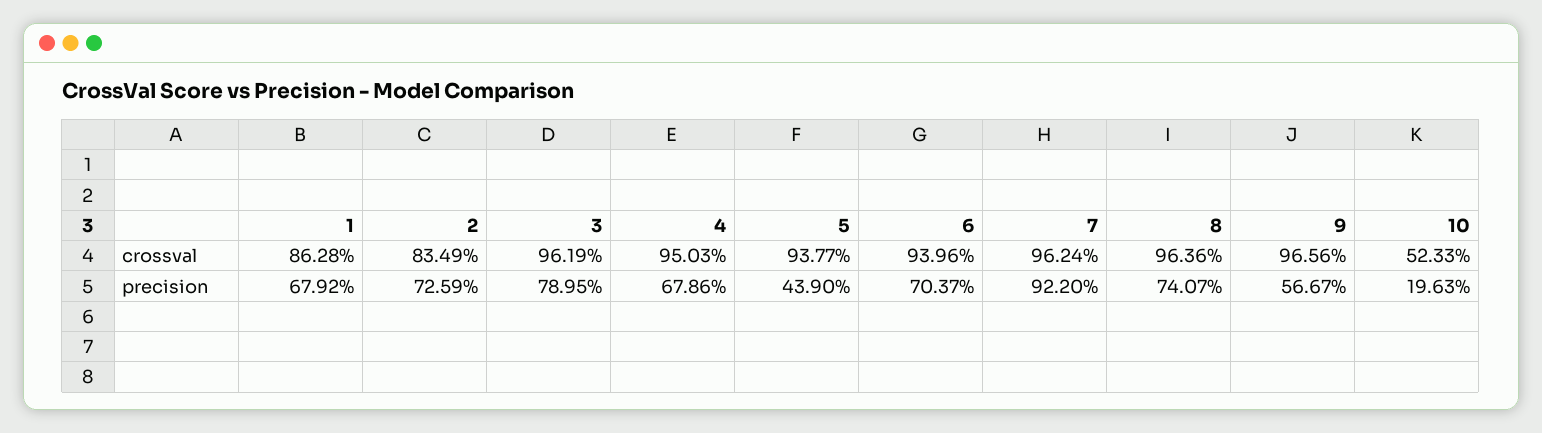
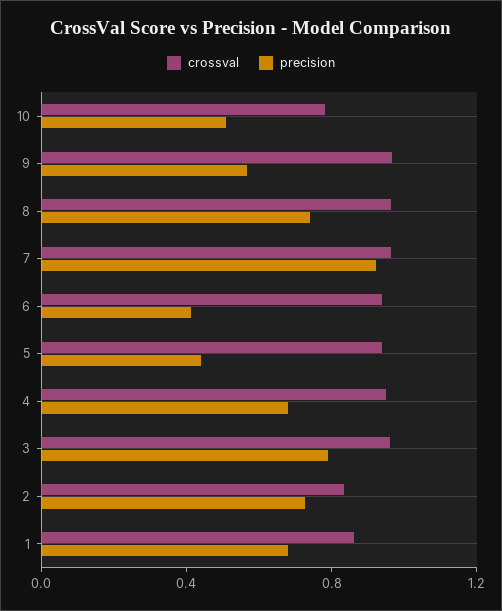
crossval, 10: 0.5233 -> 0.8
precision, 6: 0.7037 -> 0.4
precision, 10: 0.1963 -> 0.5

